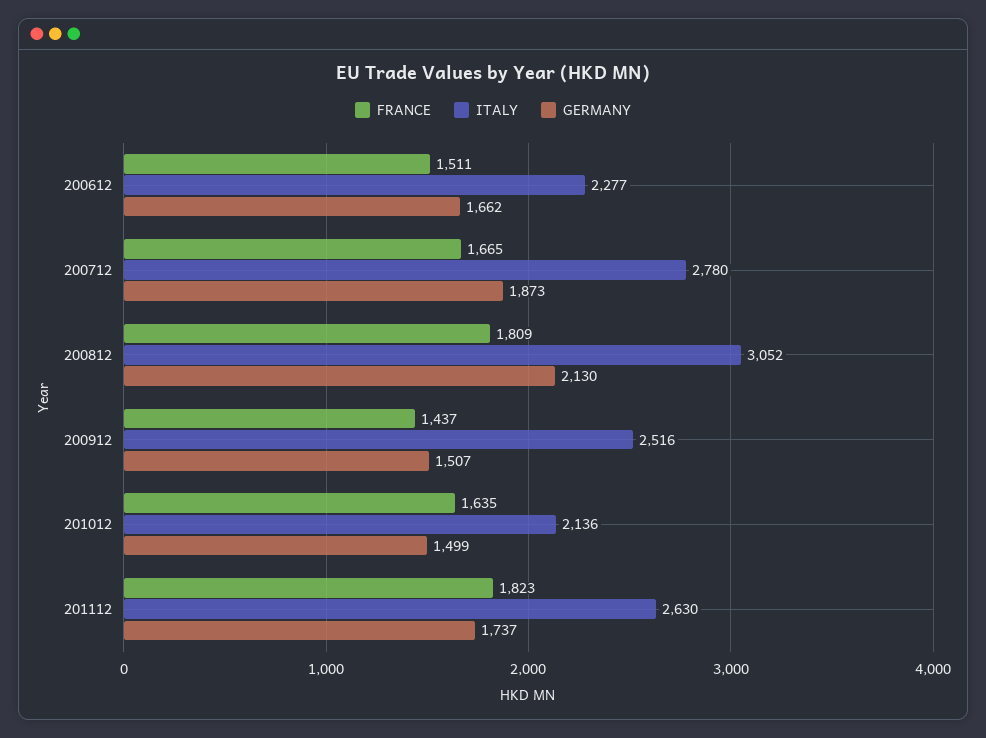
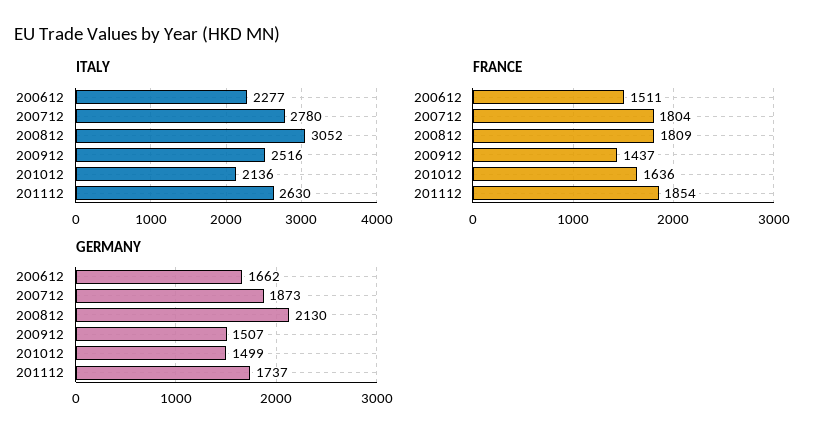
FRANCE, 200712: 1665 -> 1804
FRANCE, 201012: 1635 -> 1636
FRANCE, 201112: 1823 -> 1854

